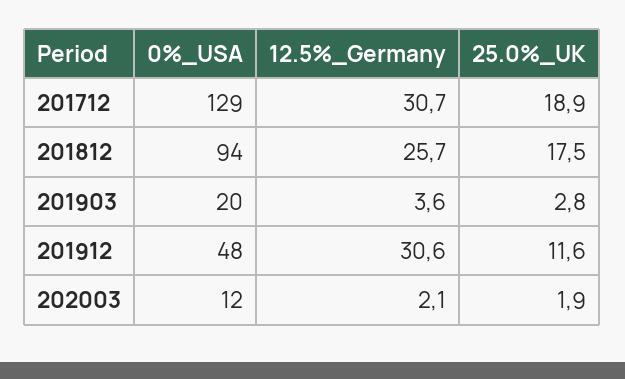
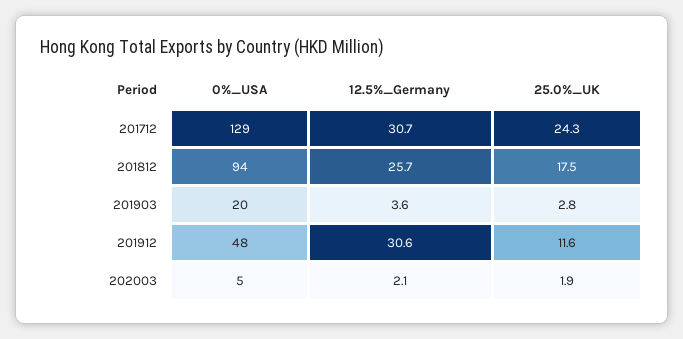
25.0%_UK, 201712: 18.9 -> 24.3
0%_USA, 202003: 12 -> 5

